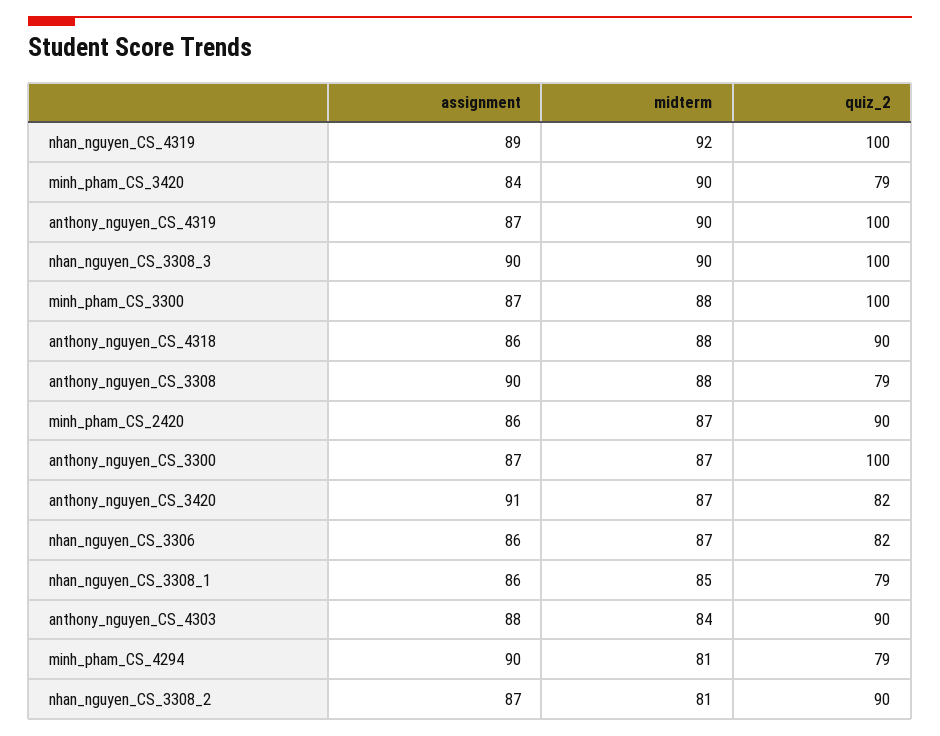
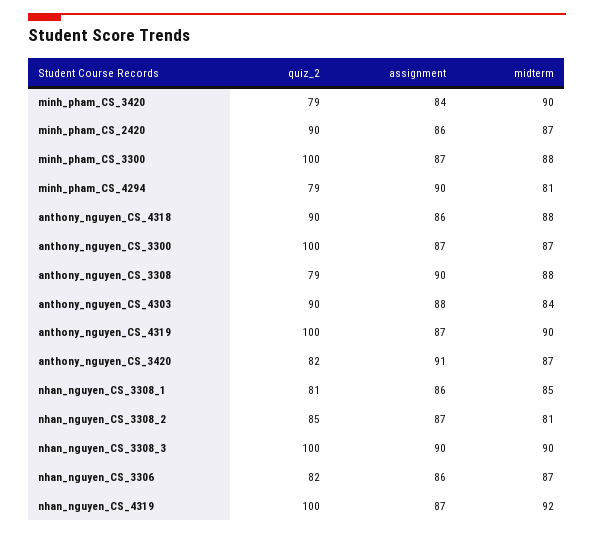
assignment, nhan_nguyen_CS_4319: 89 -> 87
quiz_2, nhan_nguyen_CS_3308_1: 79 -> 81
quiz_2, nhan_nguyen_CS_3308_2: 90 -> 85

